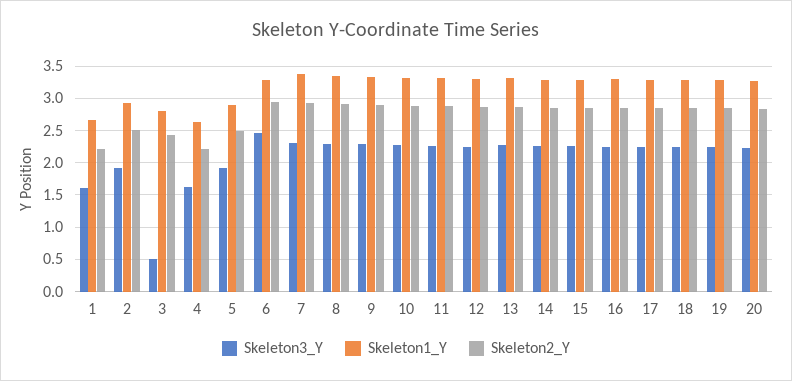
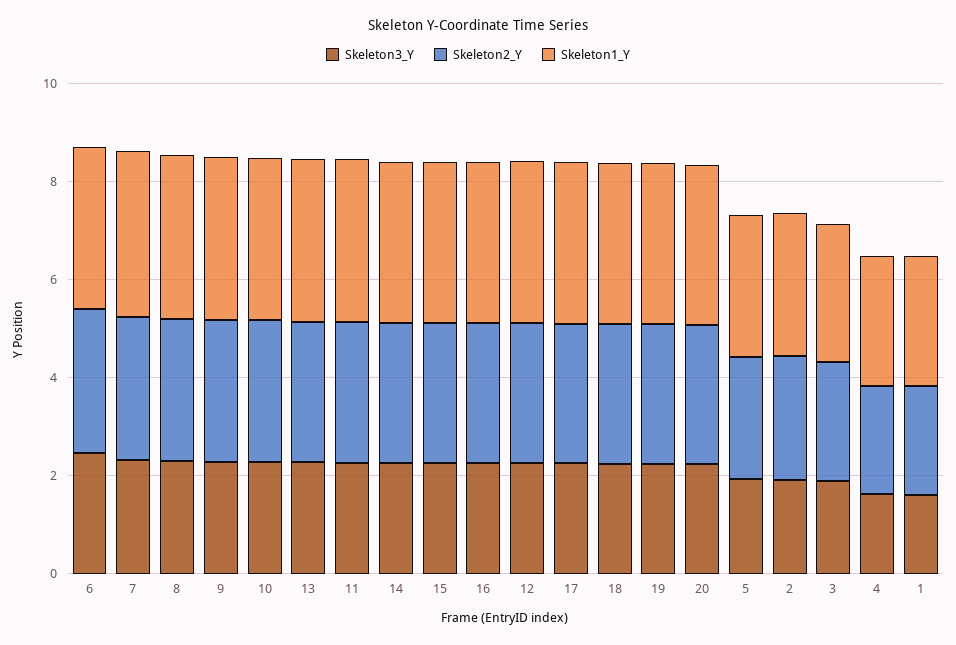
Skeleton3_Y, 3: 0.5 -> 2

